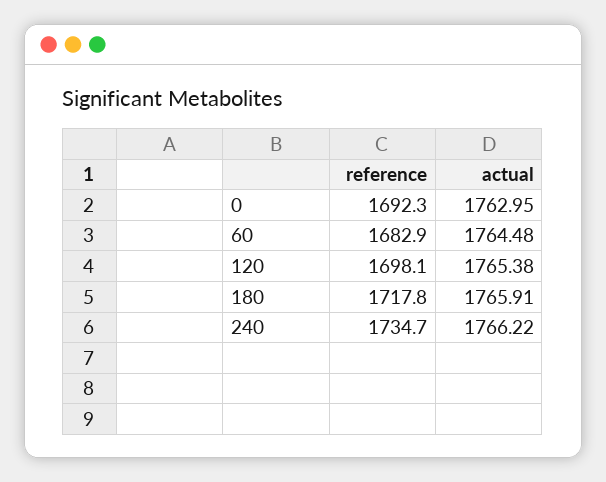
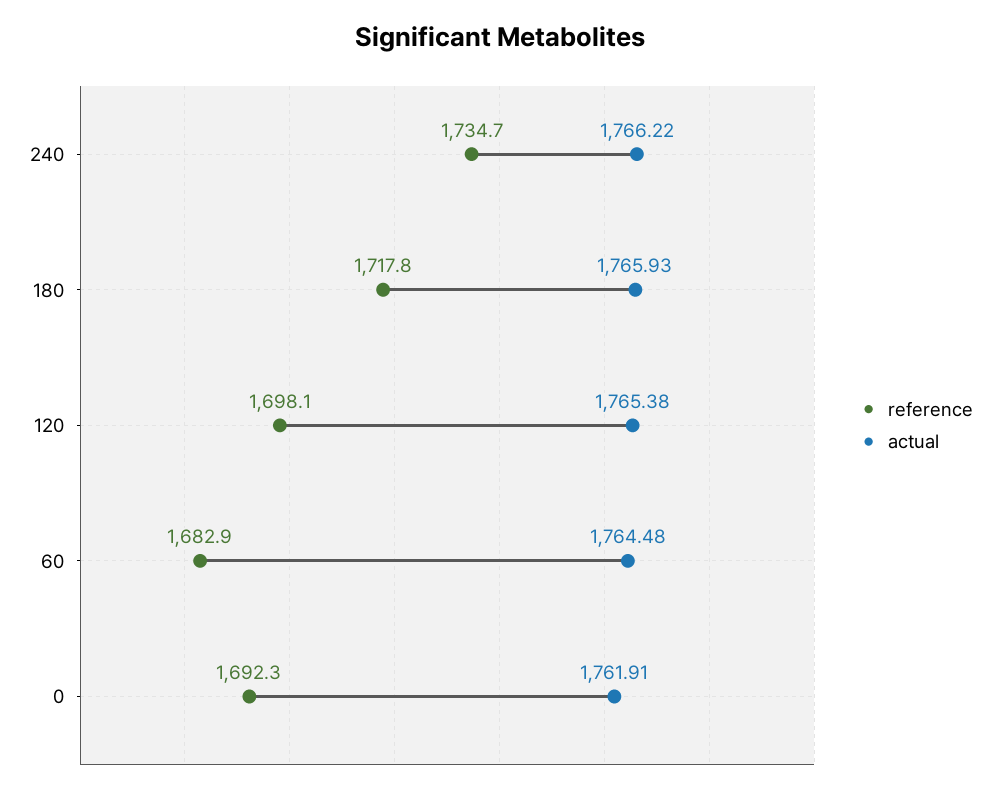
actual, 0: 1762.95 -> 1761.91
actual, 180: 1765.91 -> 1765.93

